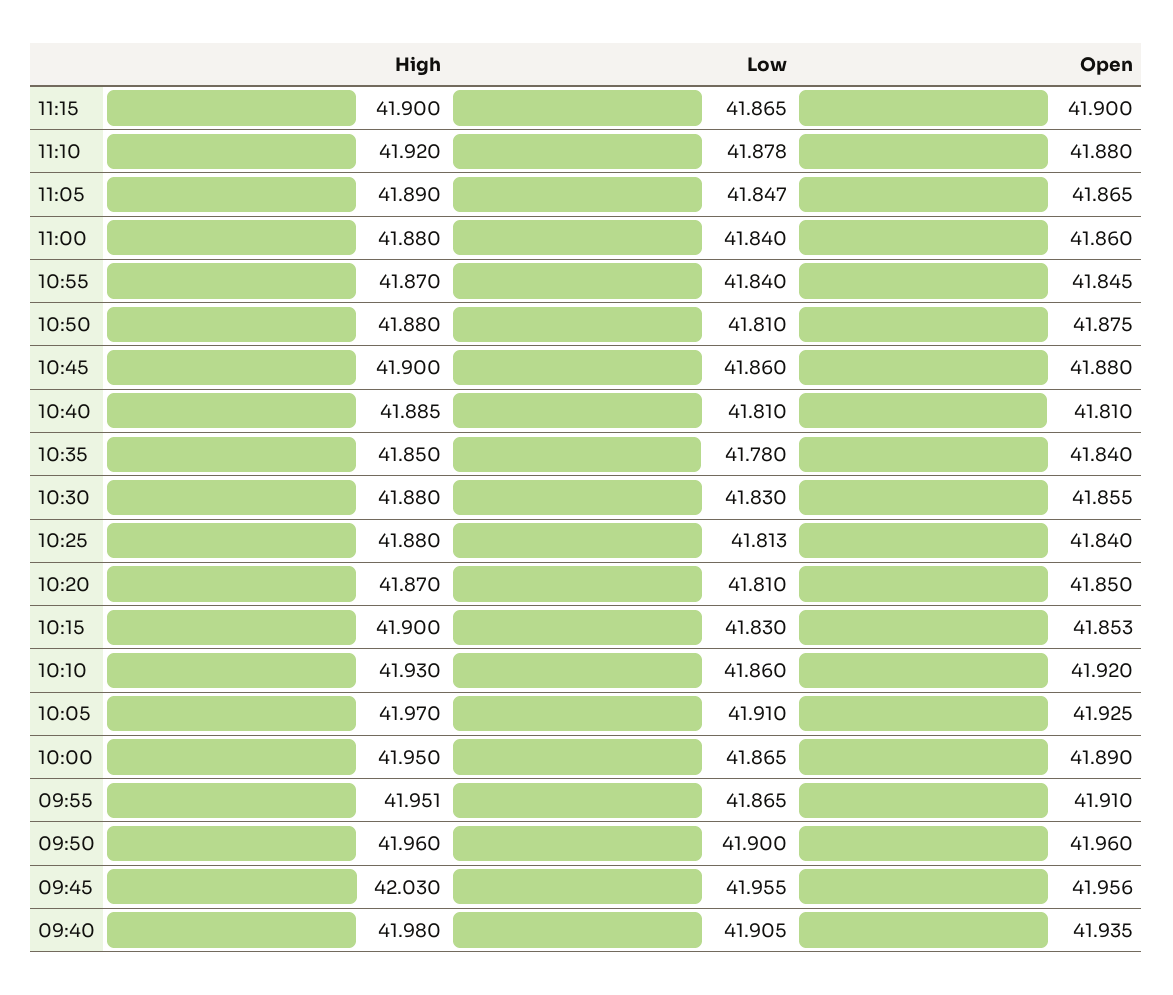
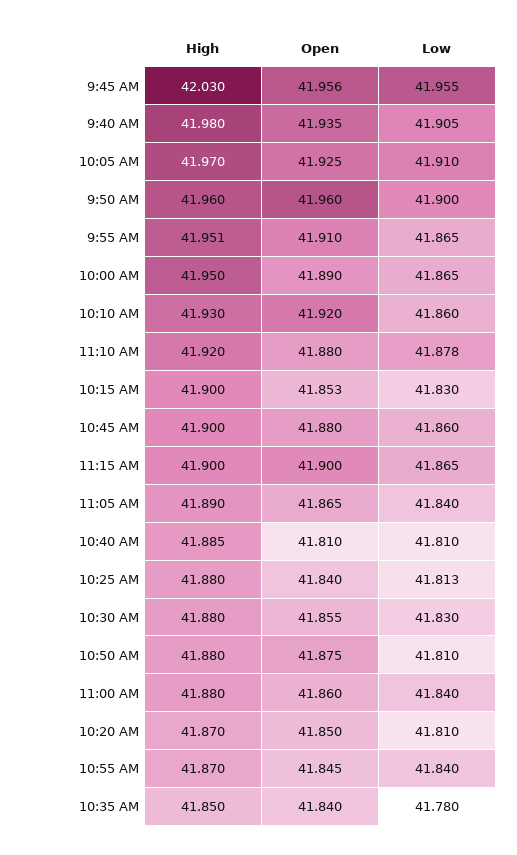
Low, 11:05: 41.847 -> 41.84

